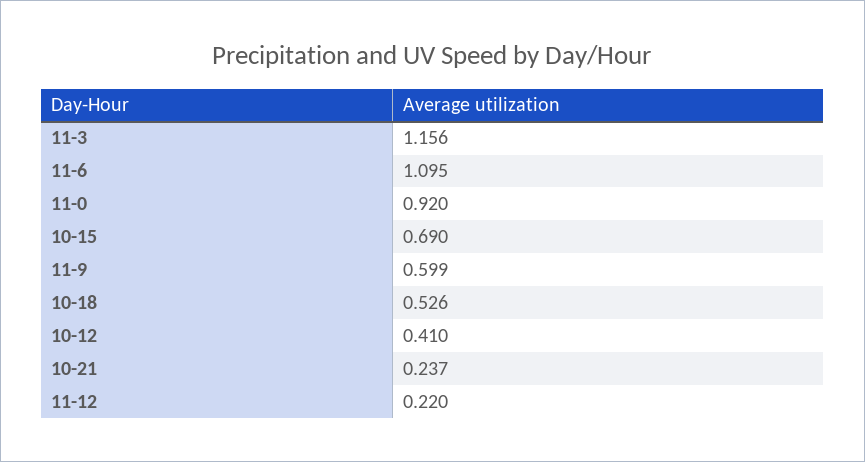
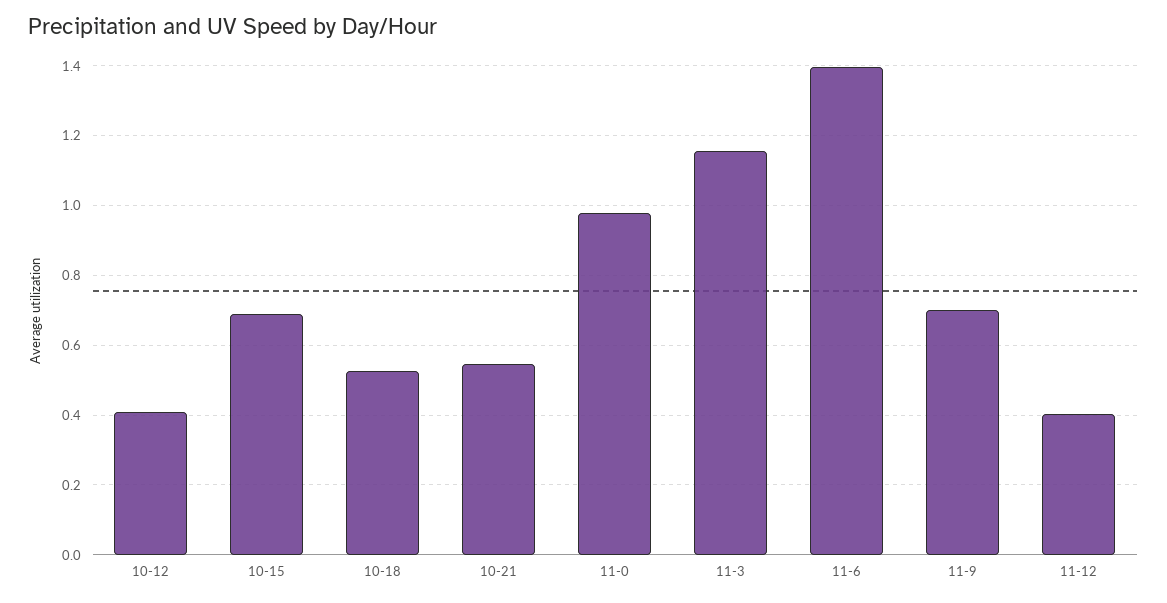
11-6: 1.095 -> 1.4
11-0: 0.92 -> 0.98
11-9: 0.599 -> 0.7
10-21: 0.237 -> 0.54
11-12: 0.22 -> 0.4

